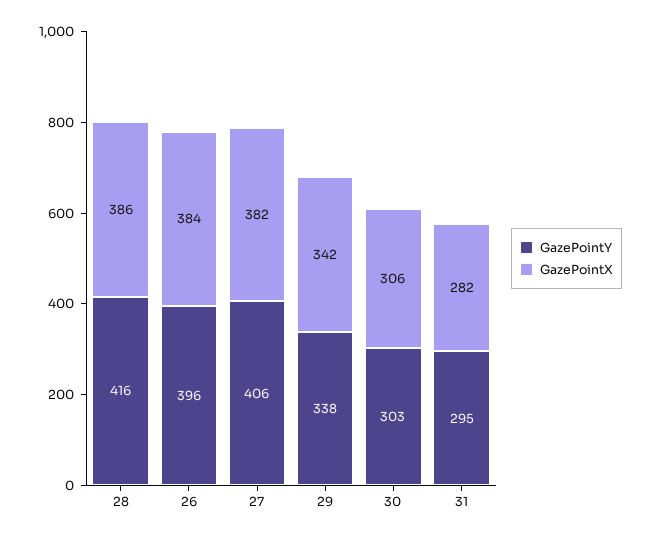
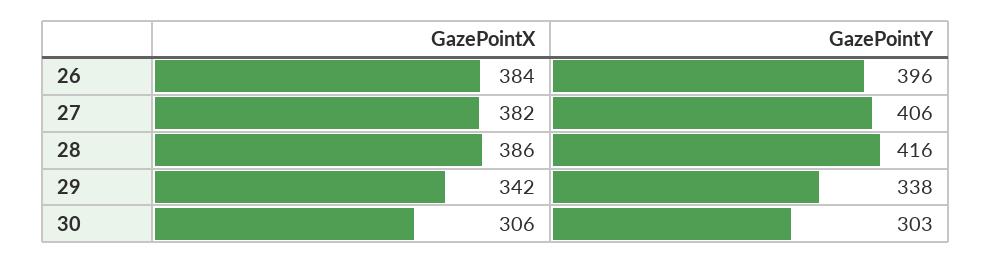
GazePointY, 31: 295 -> none
GazePointX, 31: 282 -> none

